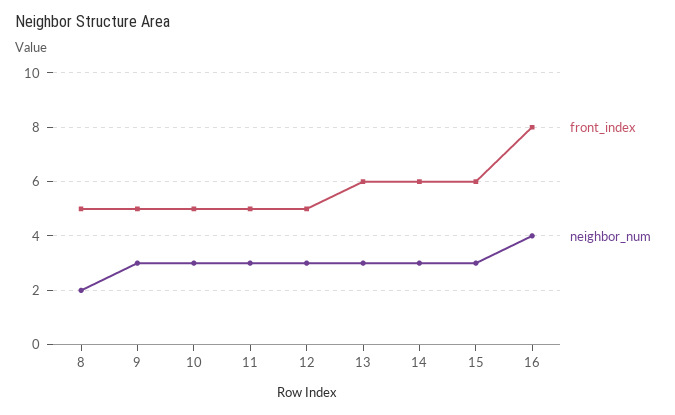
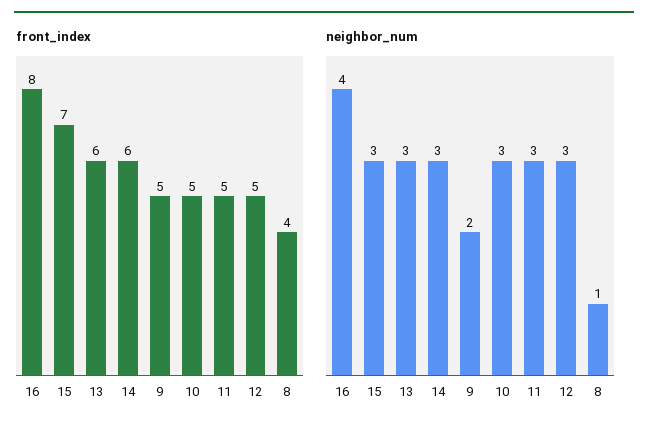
front_index, 8: 5 -> 4
neighbor_num, 8: 2 -> 1
neighbor_num, 9: 3 -> 2
front_index, 15: 6 -> 7

